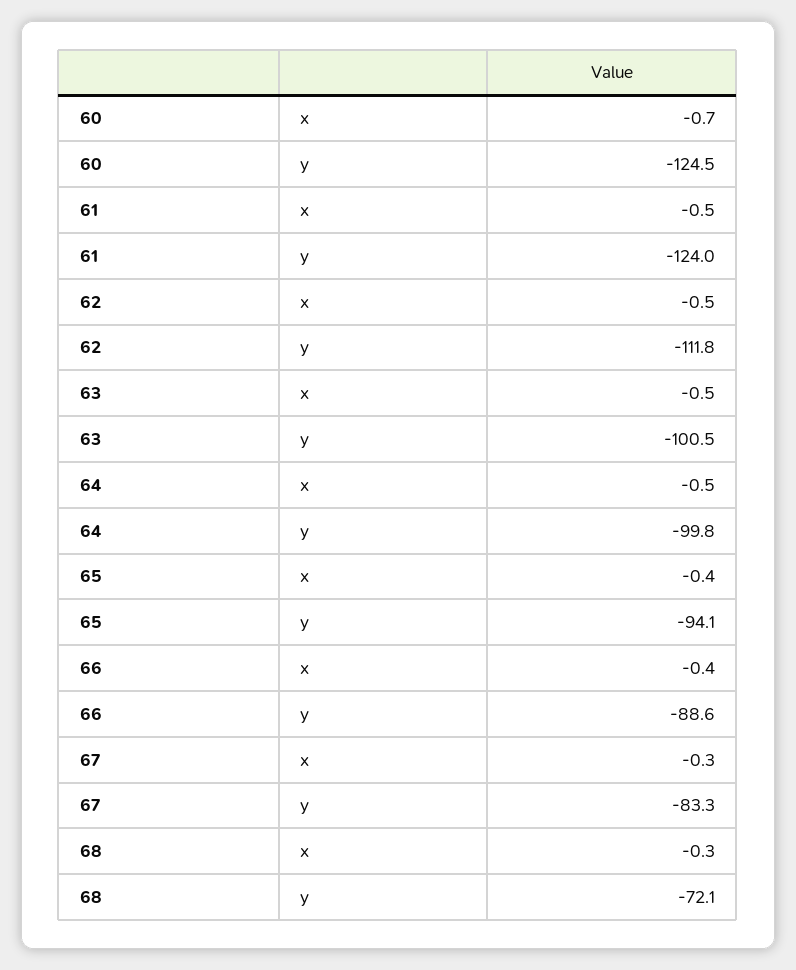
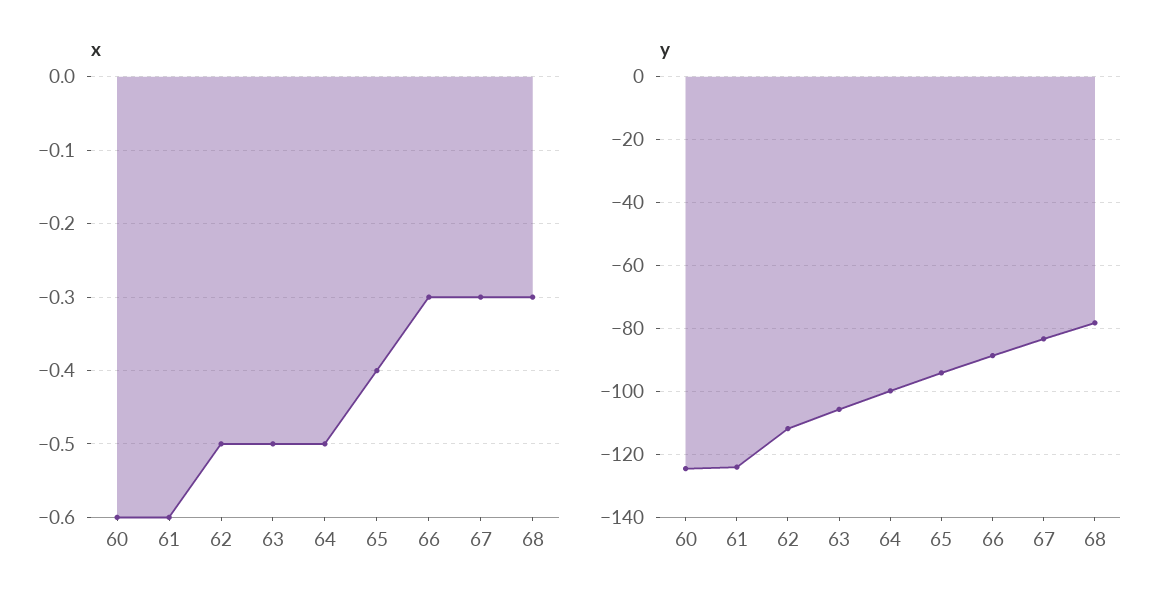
x, 60: -0.7 -> -0.6
x, 61: -0.5 -> -0.6
y, 63: -100.5 -> -106
x, 66: -0.4 -> -0.3
y, 68: -72.1 -> -78

